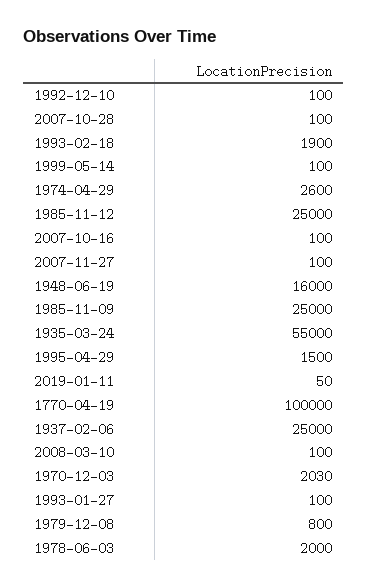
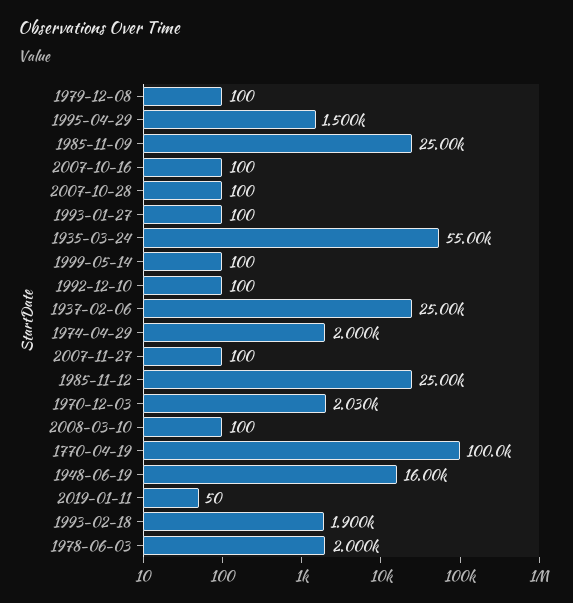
1974-04-29: 2600 -> 2000
1979-12-08: 800 -> 100

